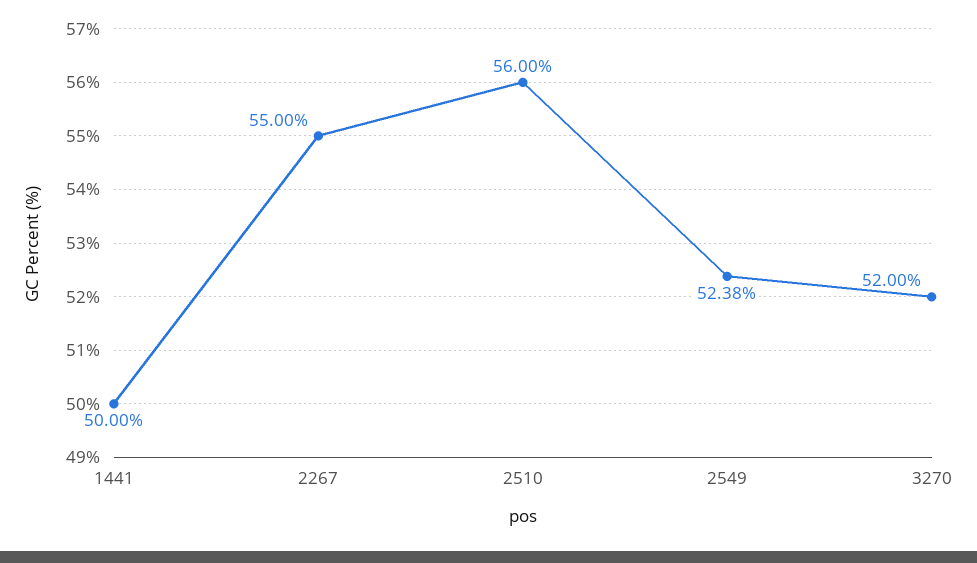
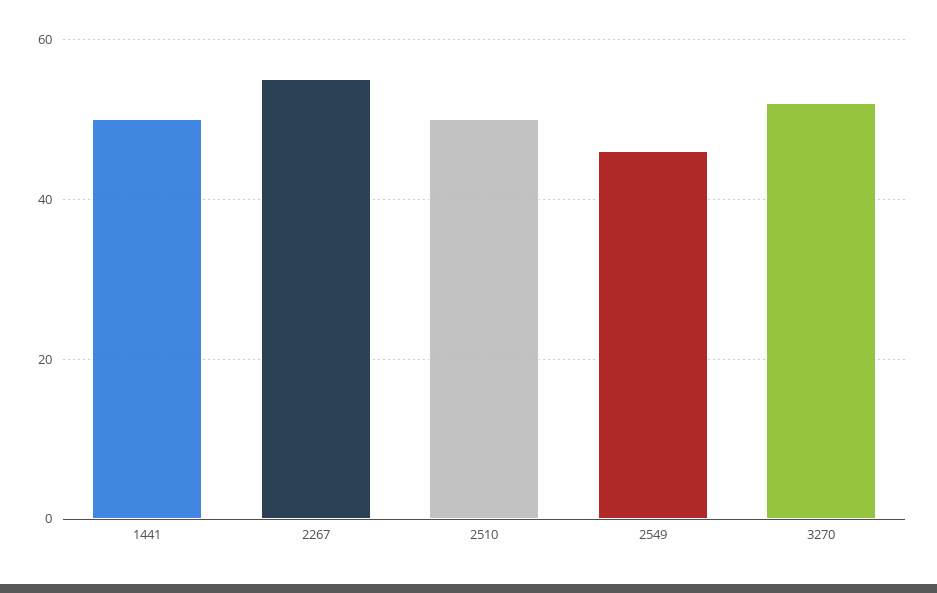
2510: 56 -> 50
2549: 52.38 -> 46

